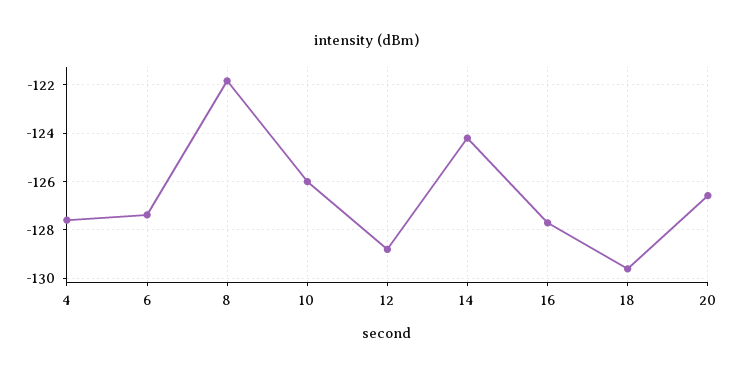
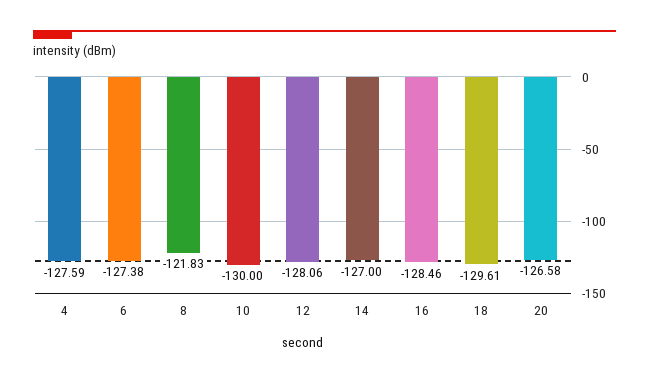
10: -126 -> -130
12: -128.75 -> -128.06
14: -124.25 -> -127
16: -127.75 -> -128.46

